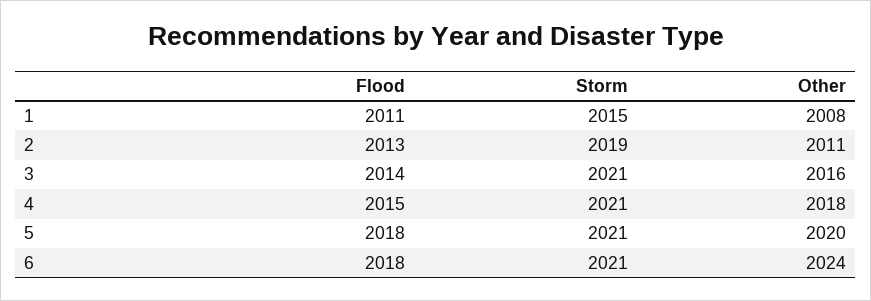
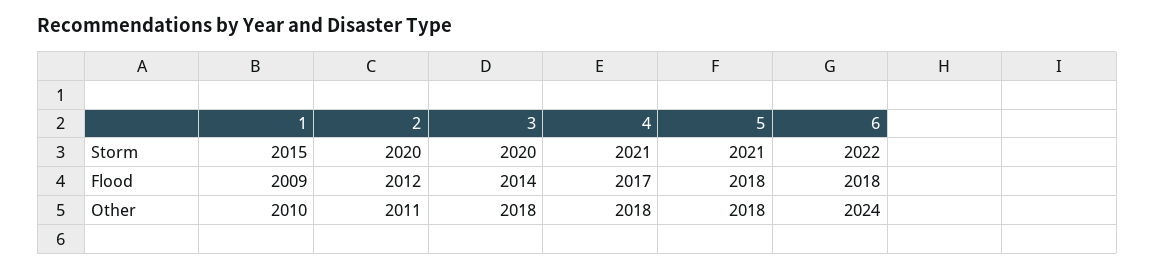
Flood, 1: 2011 -> 2009
Other, 1: 2008 -> 2010
Flood, 2: 2013 -> 2012
Storm, 2: 2019 -> 2020
Storm, 3: 2021 -> 2020
Other, 3: 2016 -> 2018
Flood, 4: 2015 -> 2017
Other, 5: 2020 -> 2018
Storm, 6: 2021 -> 2022

